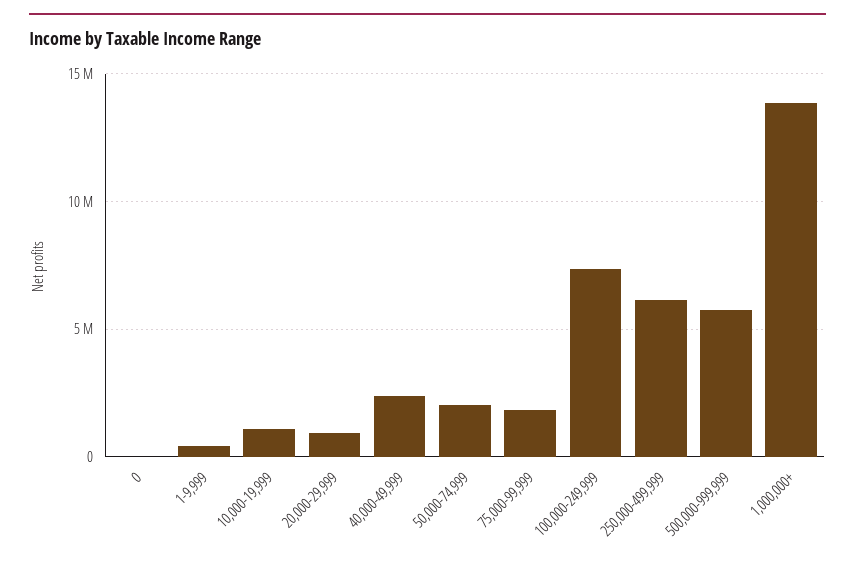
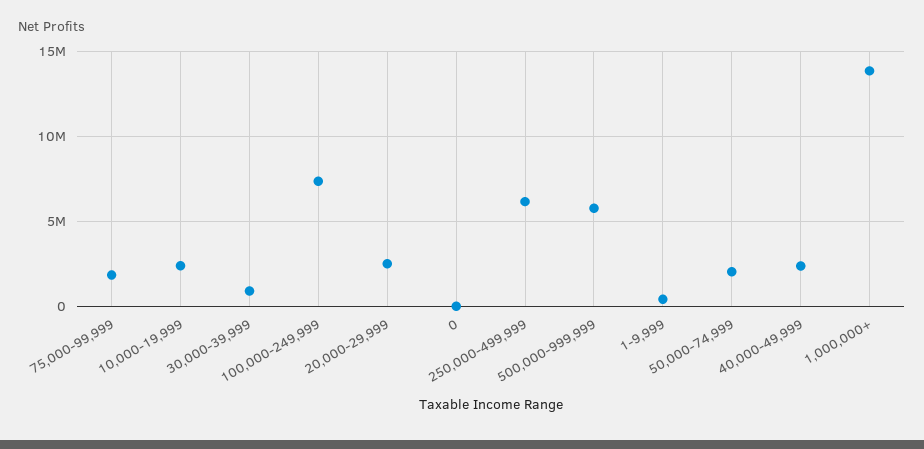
10,000-19,999: 1000000 -> 2500000
20,000-29,999: 1000000 -> 2500000
30,000-39,999: none -> 1000000

